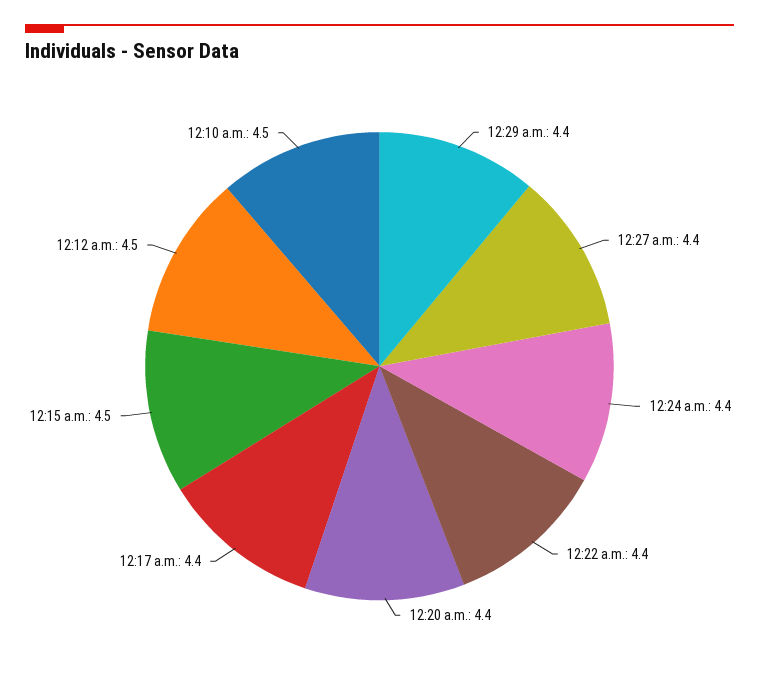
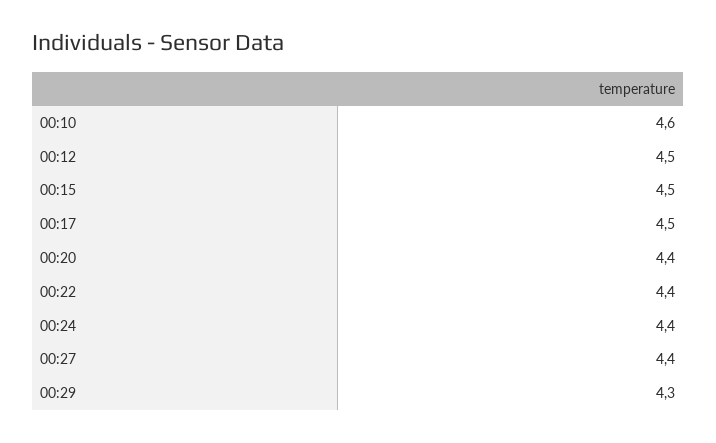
12:29 a.m.: 4.4 -> 4.3
12:17 a.m.: 4.4 -> 4.5
12:10 a.m.: 4.5 -> 4.6

